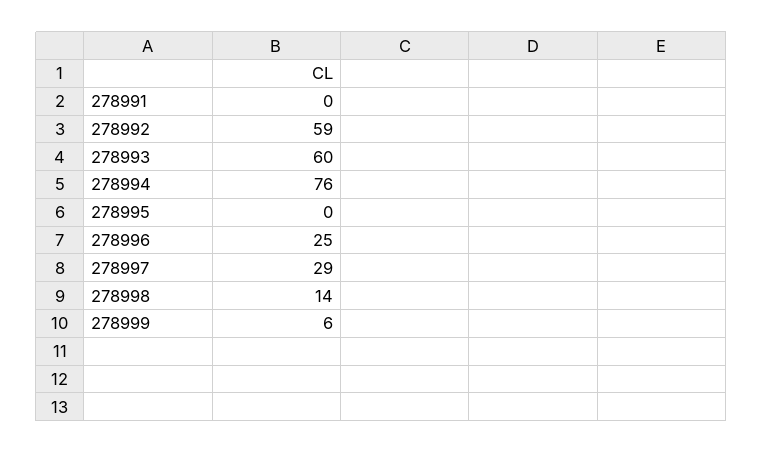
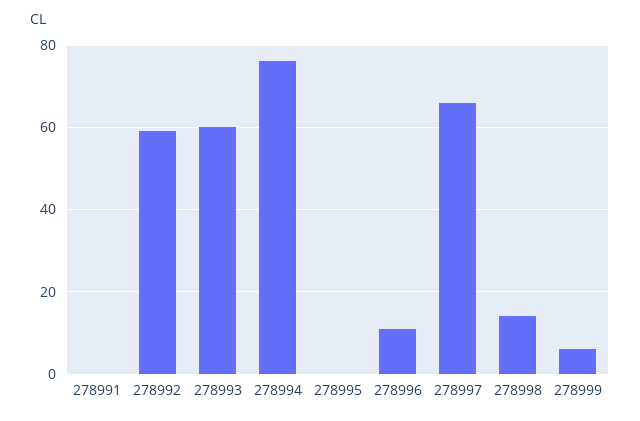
278996: 25 -> 10
278997: 29 -> 65

